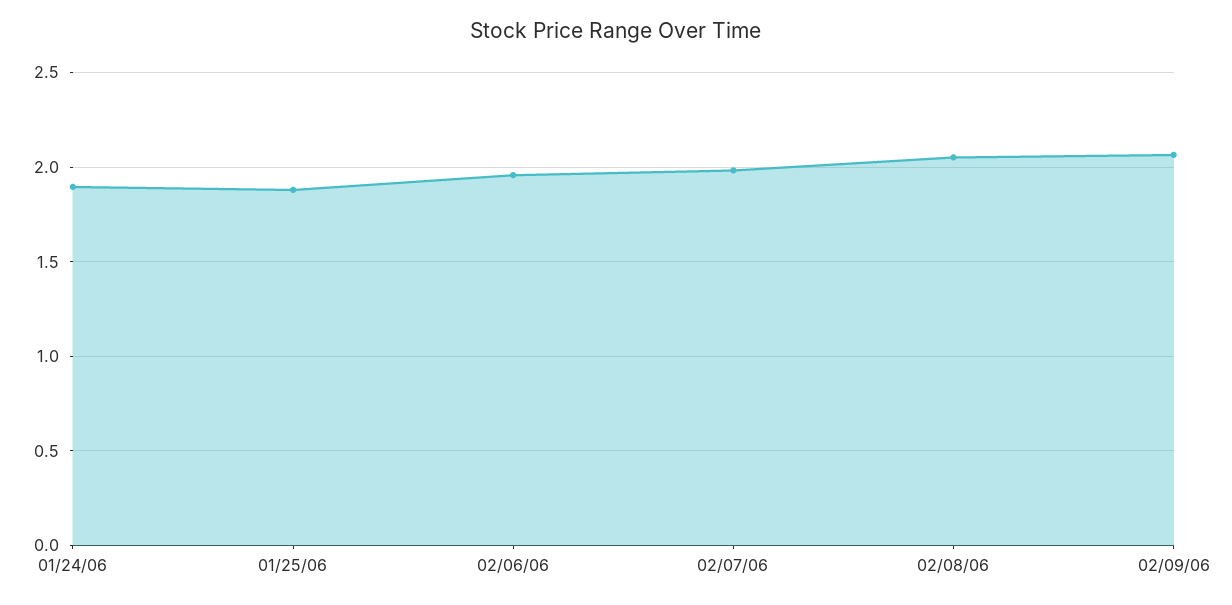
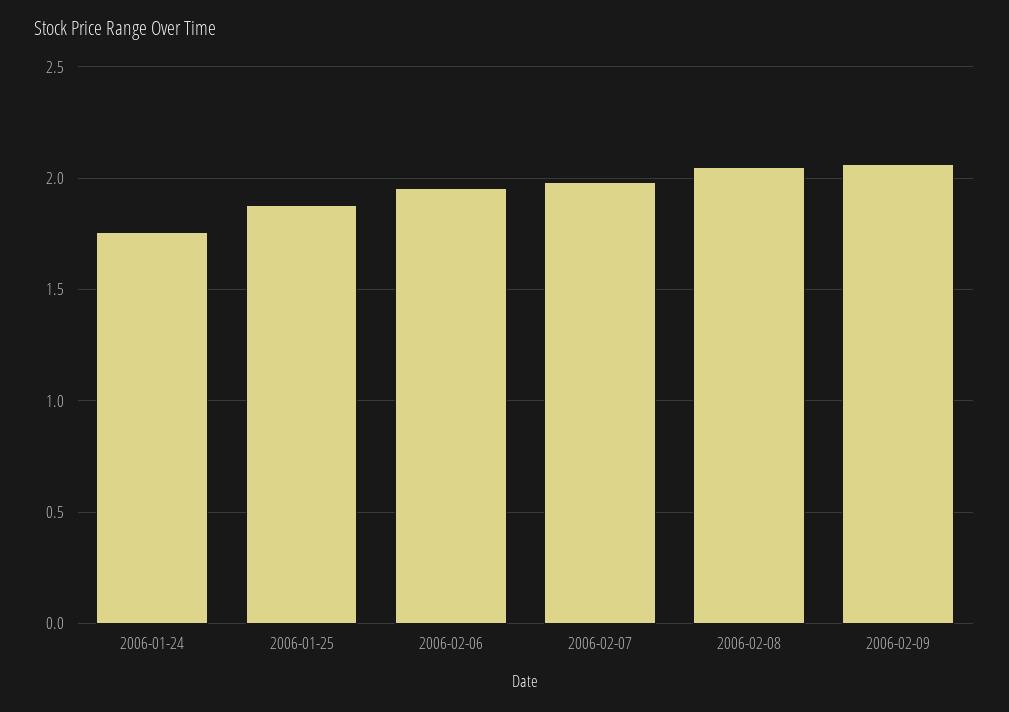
01/24/06: 1.9 -> 1.75

